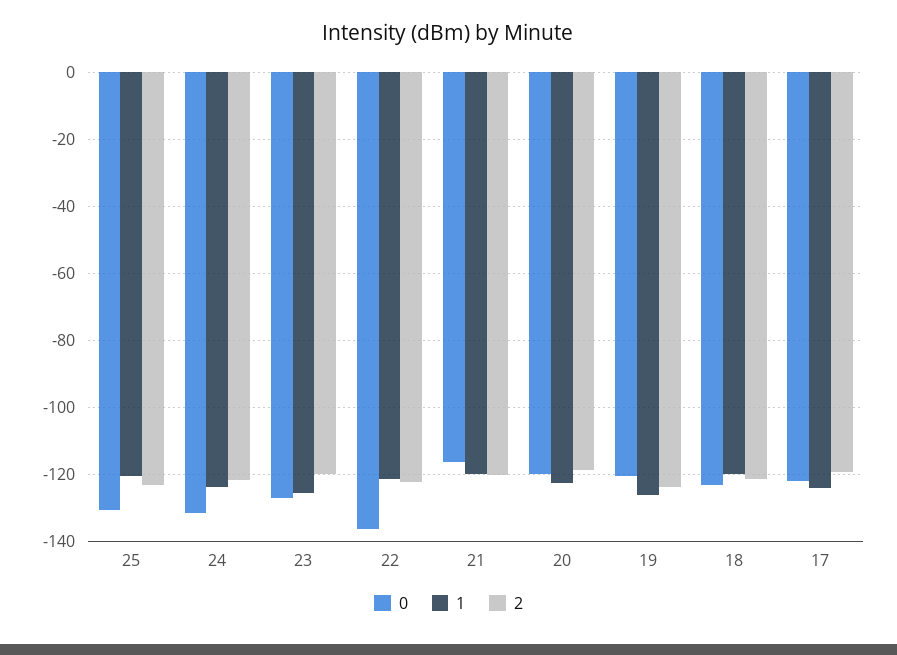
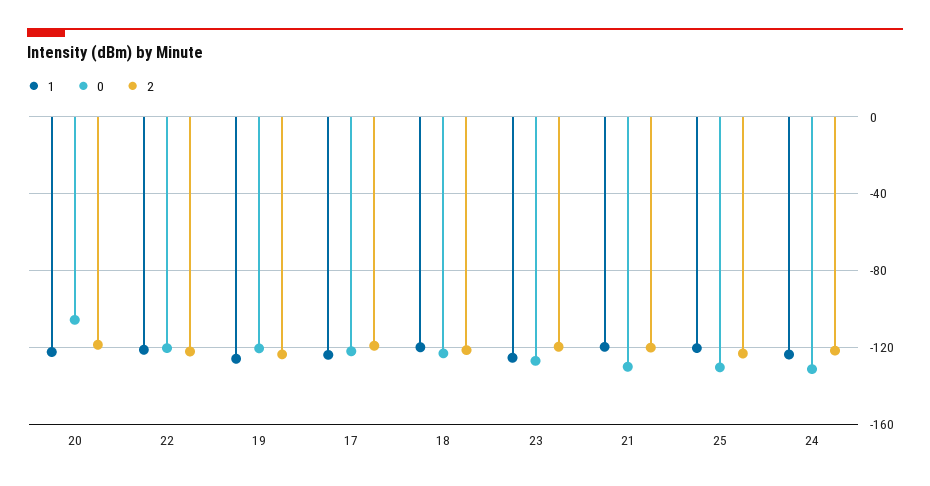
0, 22: -136 -> -120
0, 21: -116 -> -130
0, 20: -120 -> -105

